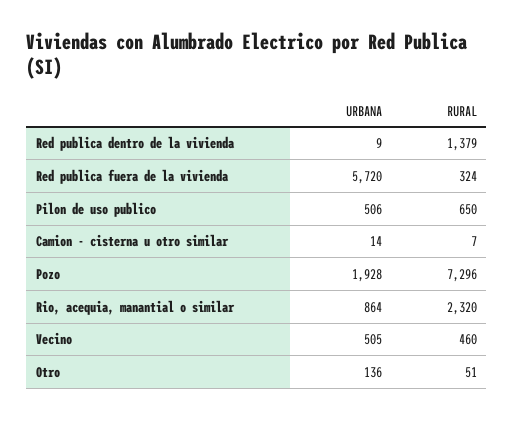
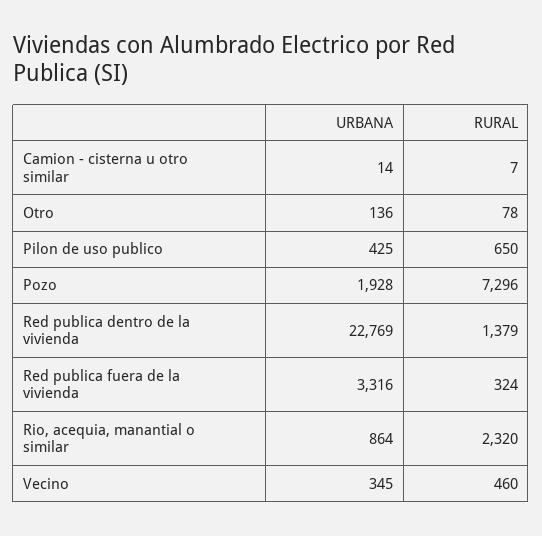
URBANA, Red publica dentro de la vivienda: 9 -> 22769
URBANA, Red publica fuera de la vivienda: 5720 -> 3316
URBANA, Pilon de uso publico: 506 -> 425
URBANA, Vecino: 505 -> 345
RURAL, Otro: 51 -> 78

